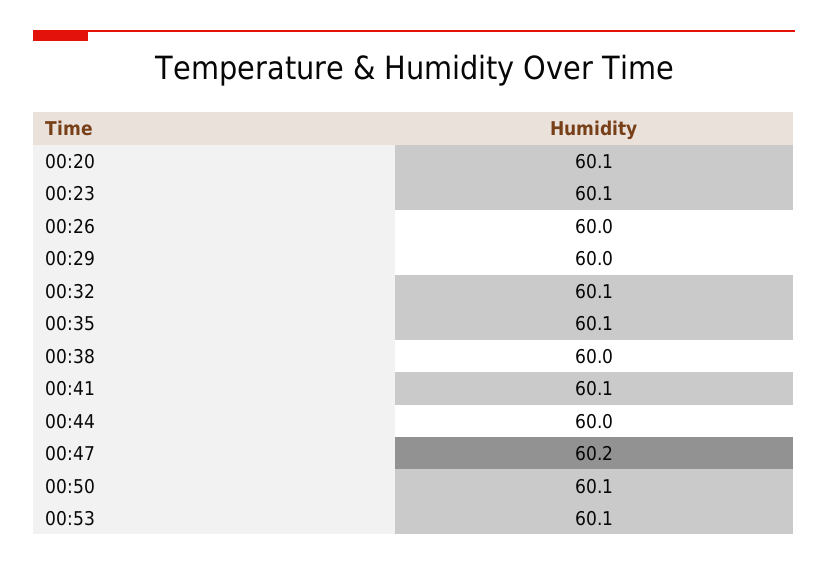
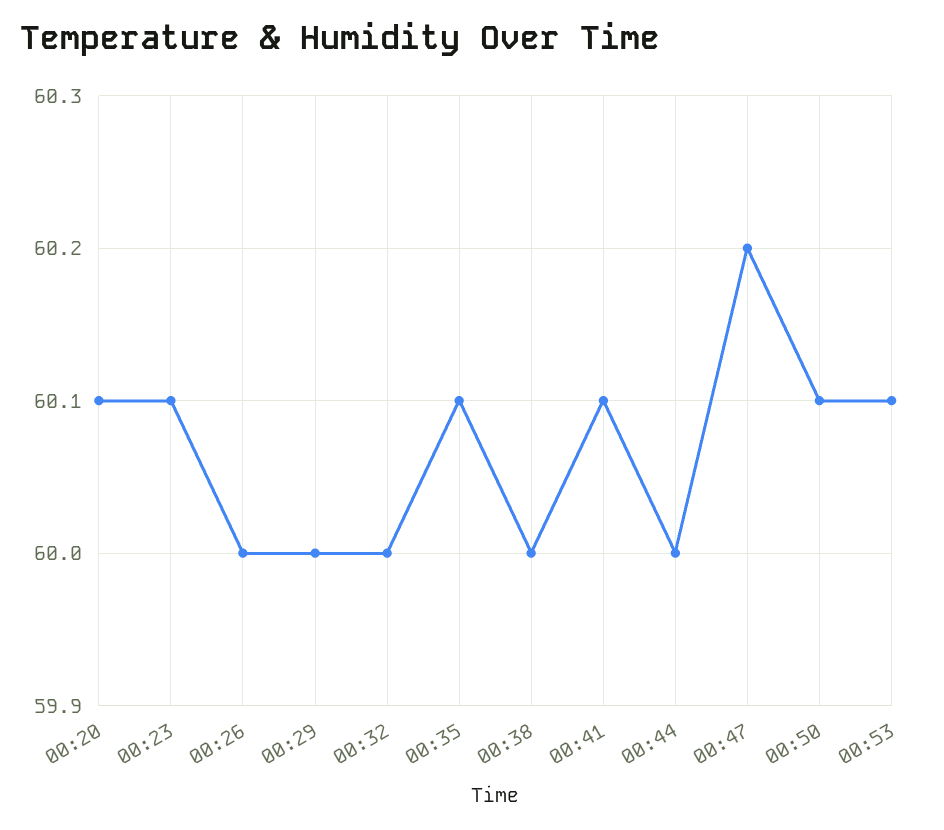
00:32: 60.1 -> 60

